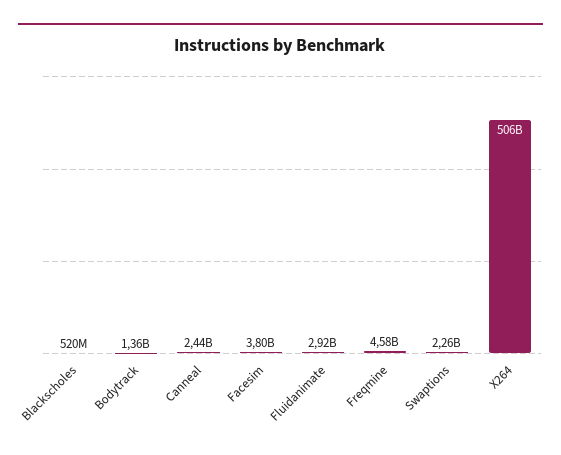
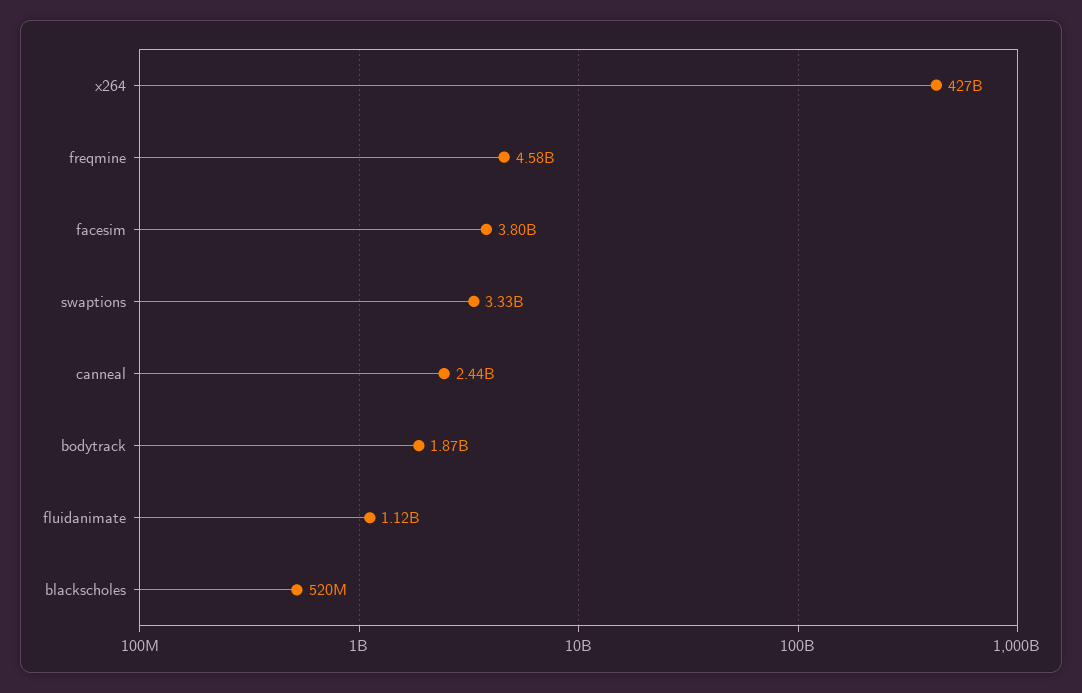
Bodytrack: 1360000000 -> 1870000000
Fluidanimate: 2920000000 -> 1120000000
Swaptions: 2260000000 -> 3330000000
X264: 506000000000 -> 427000000000

